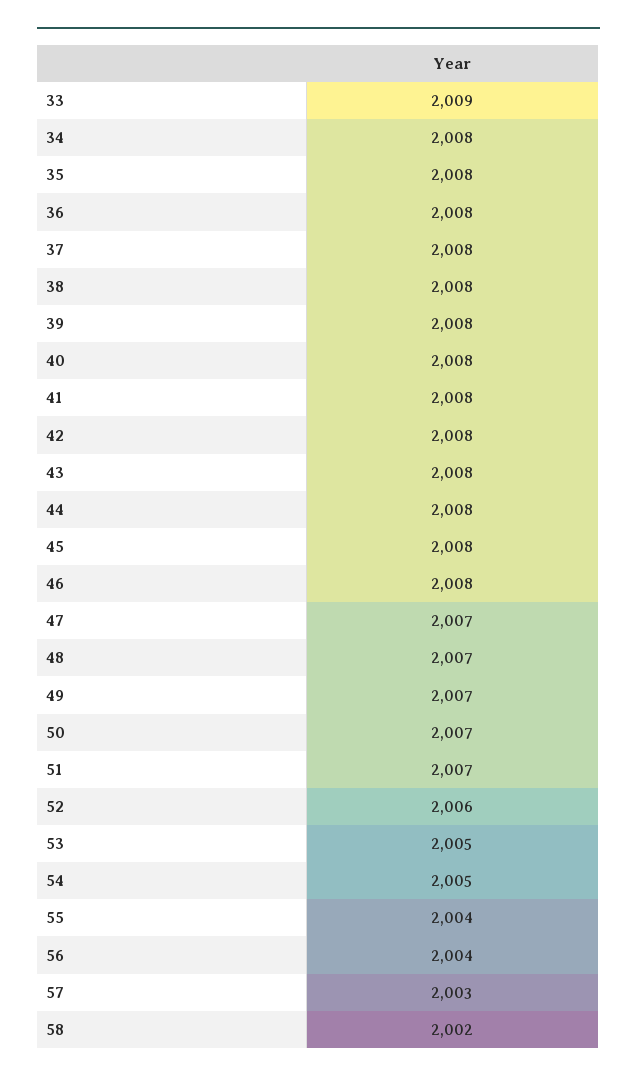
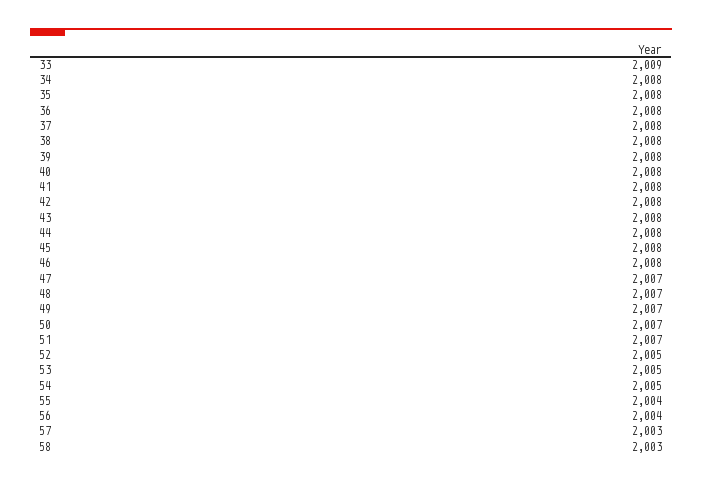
52: 2006 -> 2005
58: 2002 -> 2003

